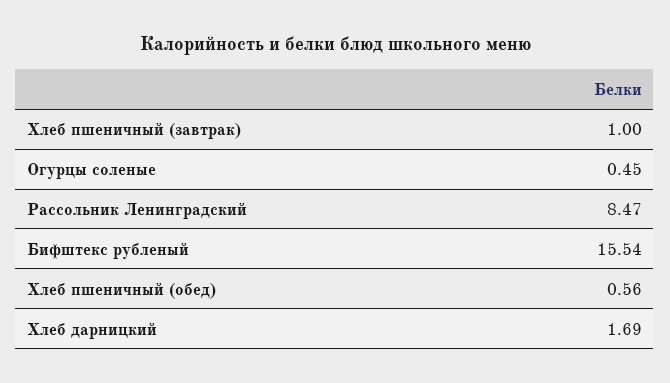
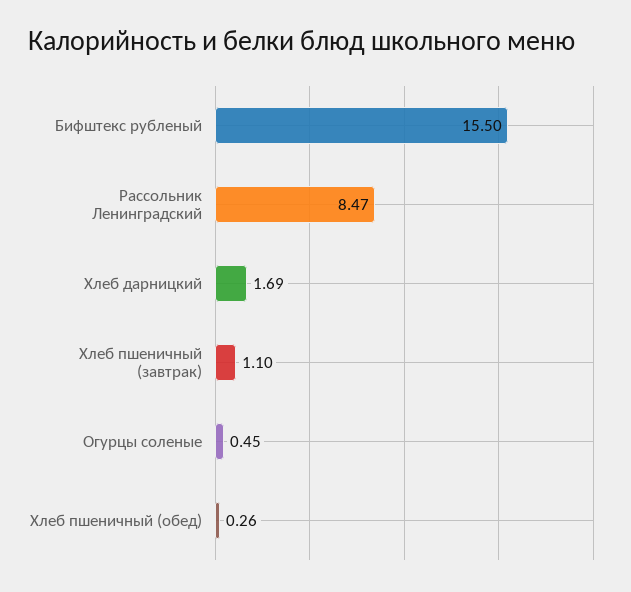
Хлеб пшеничный (завтрак): 1 -> 1.1
Бифштекс рубленый: 15.54 -> 15.5
Хлеб пшеничный (обед): 0.56 -> 0.26

